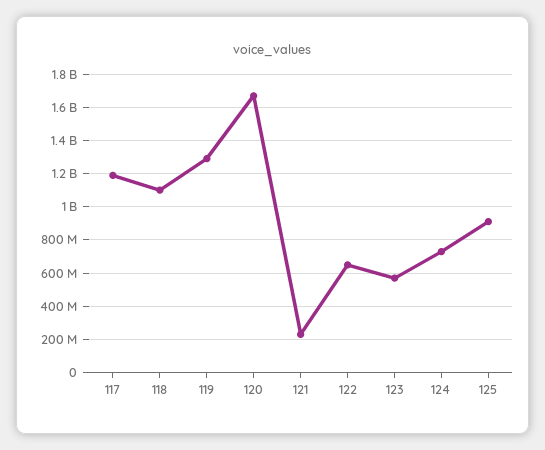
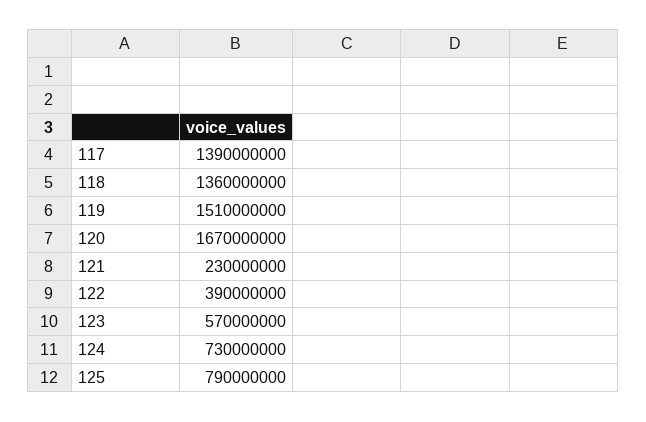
117: 1200000000 -> 1390000000
118: 1100000000 -> 1360000000
119: 1300000000 -> 1510000000
122: 650000000 -> 390000000
125: 900000000 -> 790000000

